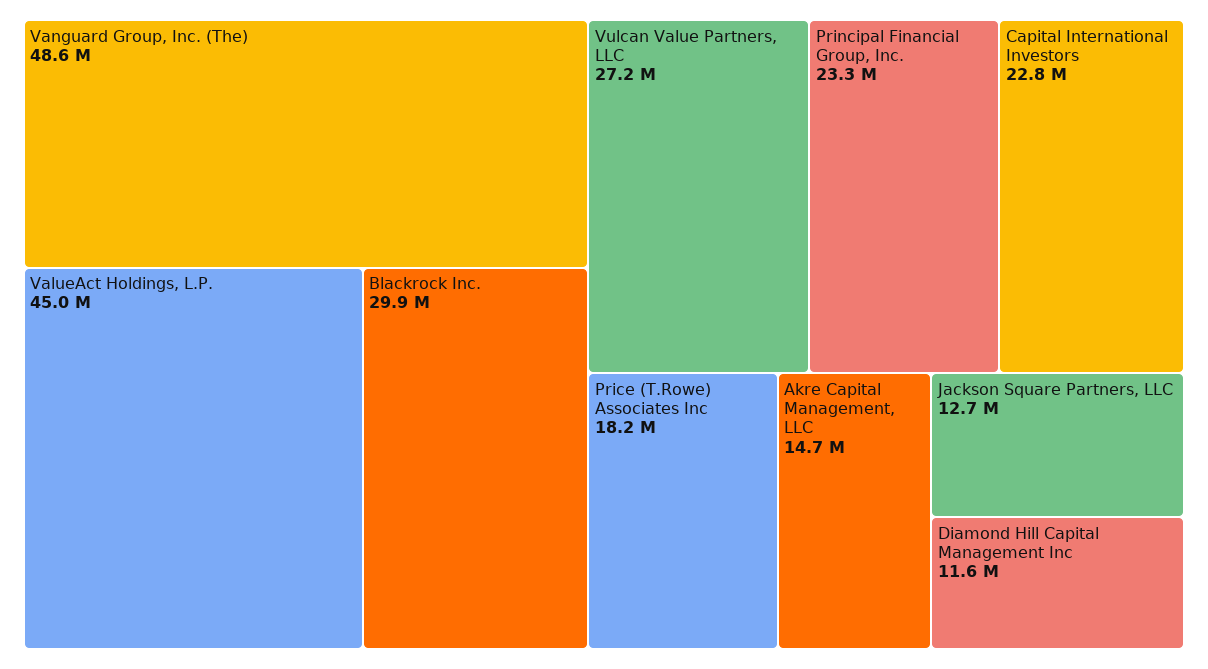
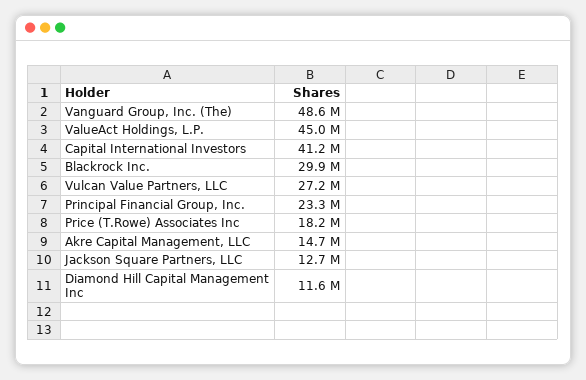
Capital International Investors: 22800000 -> 41200000

